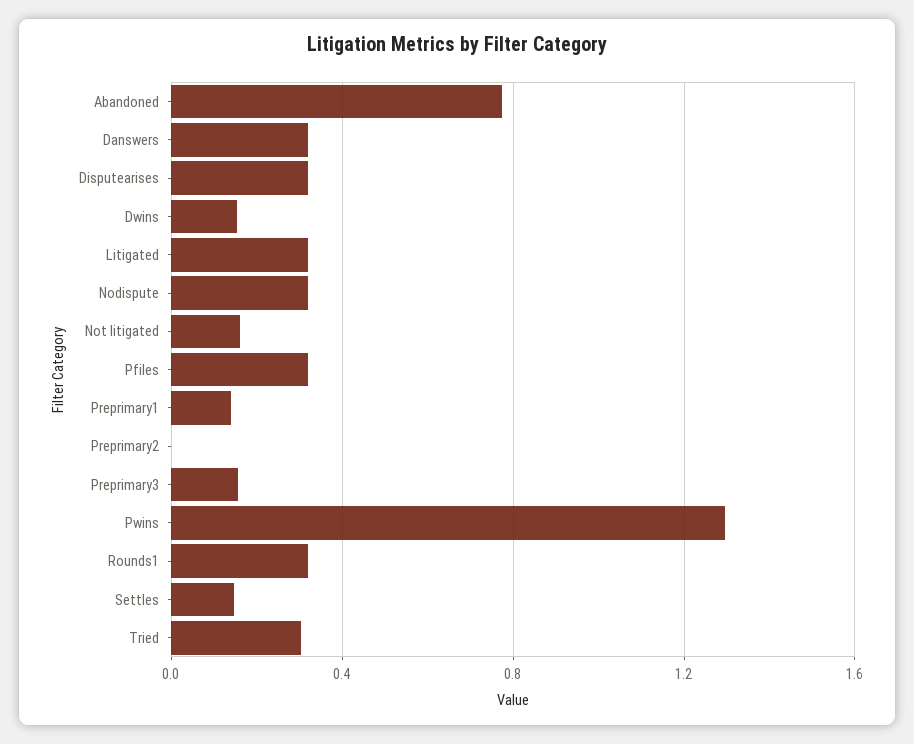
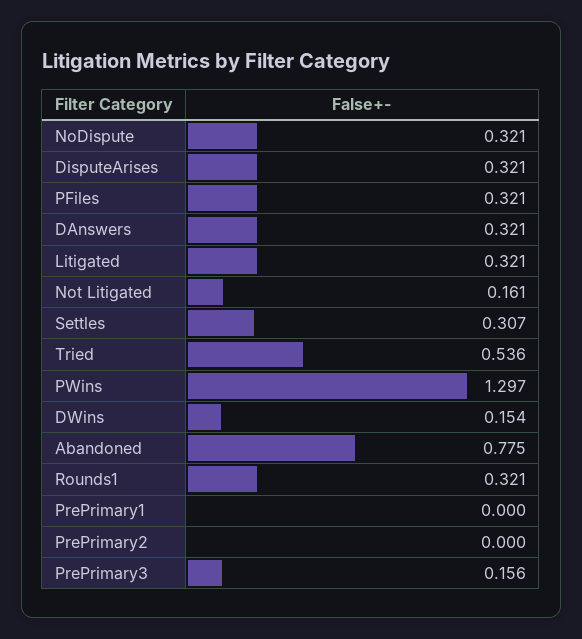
Preprimary1: 0.15 -> 0
Settles: 0.15 -> 0.307
Tried: 0.3 -> 0.536

